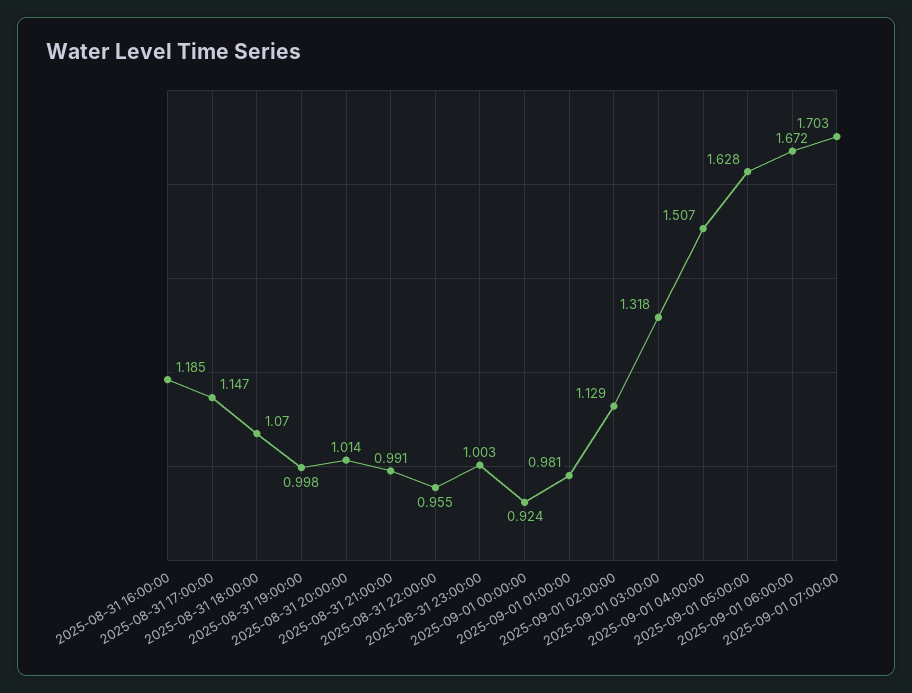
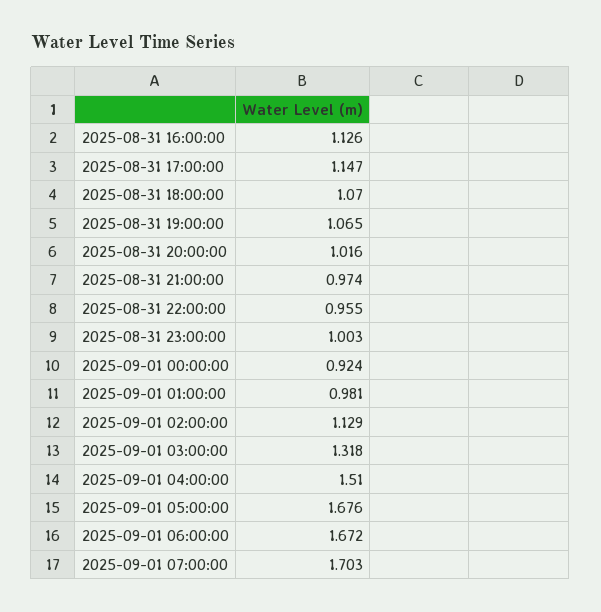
2025-08-31 16:00:00: 1.185 -> 1.126
2025-08-31 19:00:00: 0.998 -> 1.065
2025-08-31 20:00:00: 1.014 -> 1.016
2025-08-31 21:00:00: 0.991 -> 0.974
2025-09-01 04:00:00: 1.507 -> 1.51
2025-09-01 05:00:00: 1.628 -> 1.676

